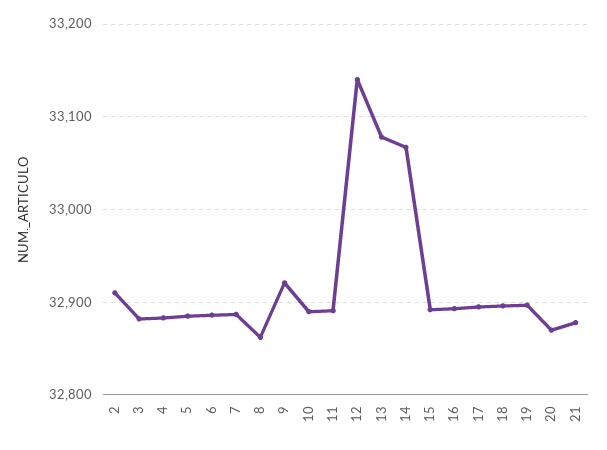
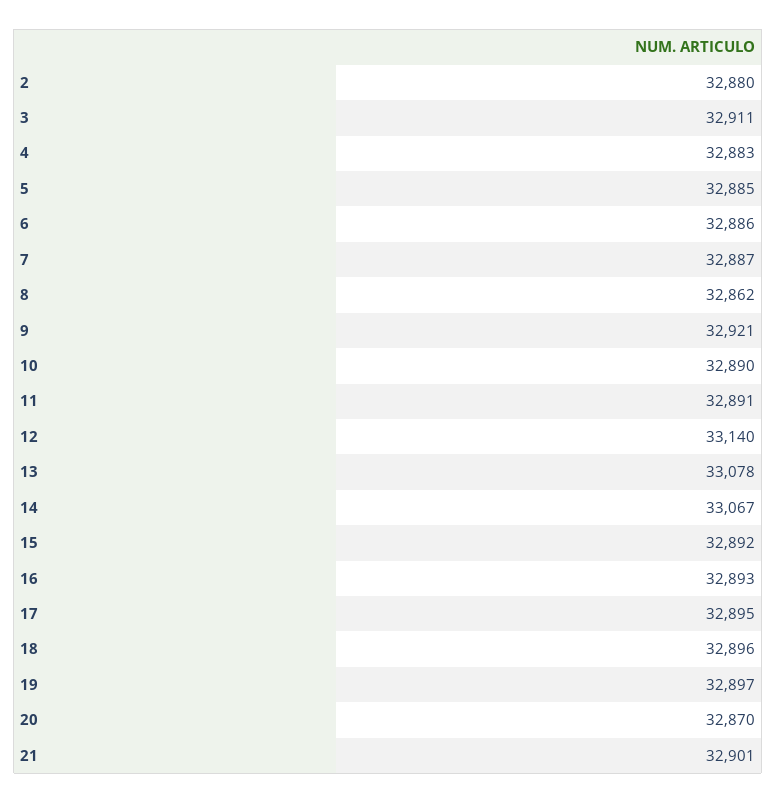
2: 32910 -> 32880
3: 32880 -> 32911
21: 32880 -> 32901

